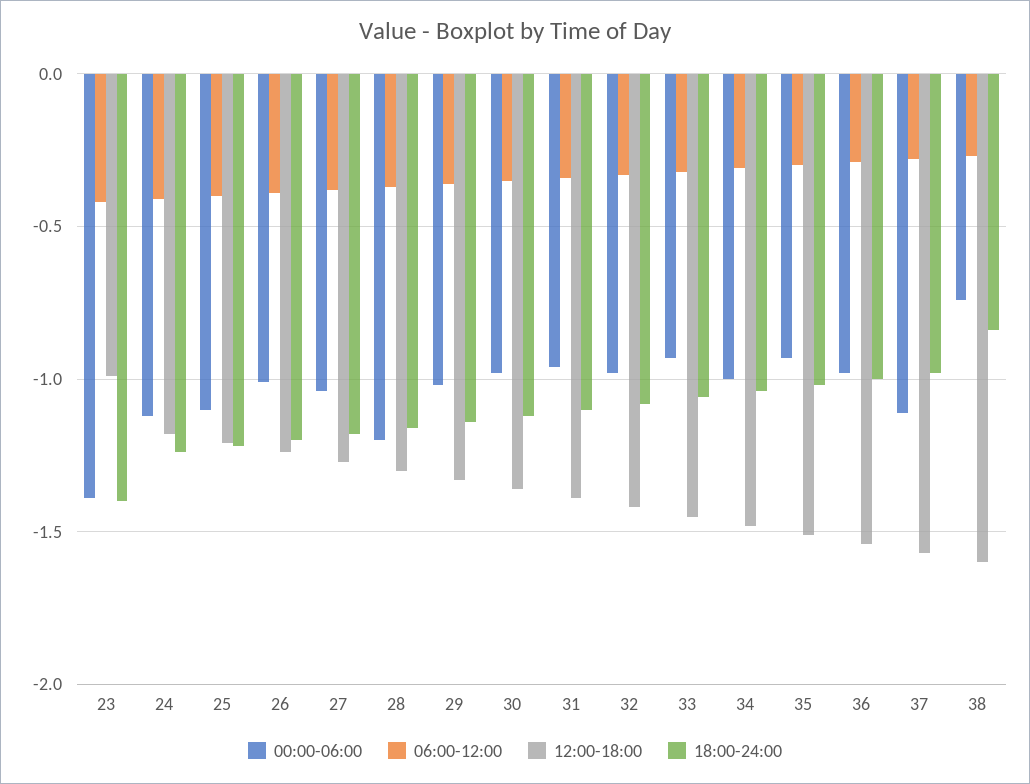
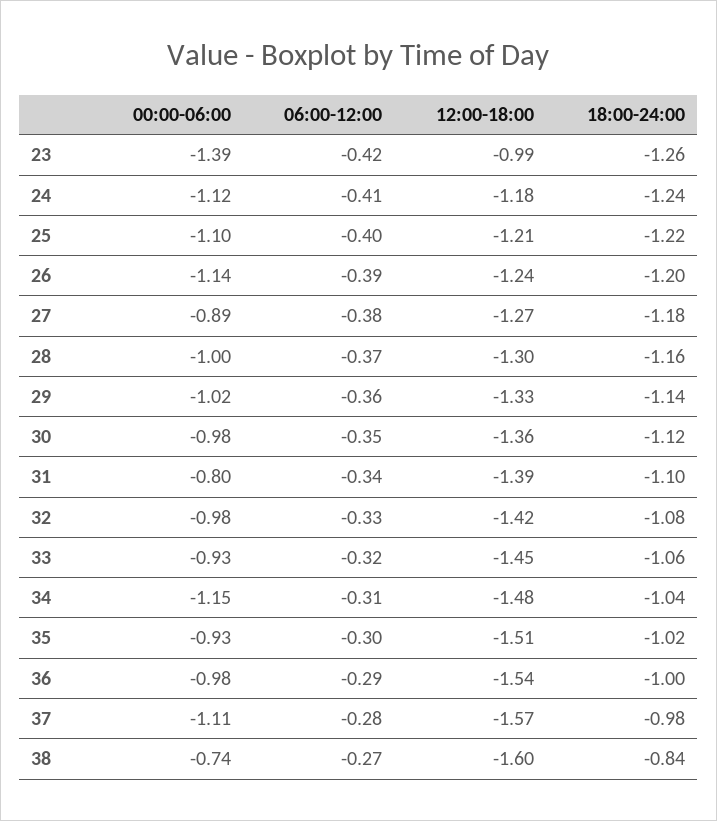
18:00-24:00, 23: -1.4 -> -1.26
00:00-06:00, 26: -1 -> -1.14
00:00-06:00, 27: -1.05 -> -0.89
00:00-06:00, 28: -1.2 -> -1
00:00-06:00, 31: -0.95 -> -0.8
00:00-06:00, 34: -1 -> -1.15

